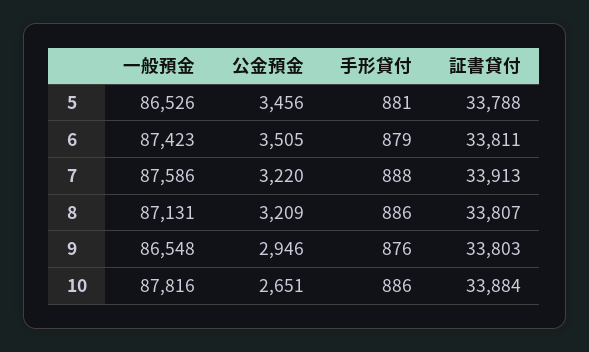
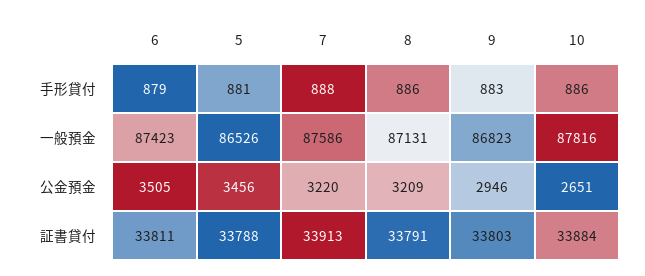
証書貸付, 8: 33807 -> 33791
一般預金, 9: 86548 -> 86823
手形貸付, 9: 876 -> 883

